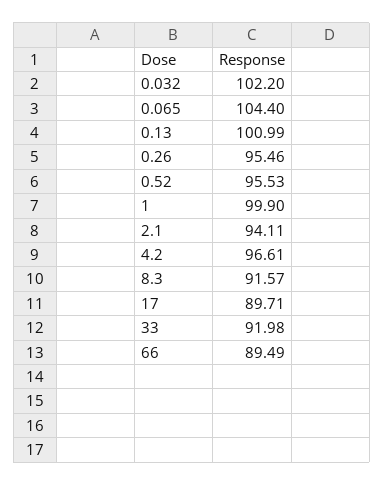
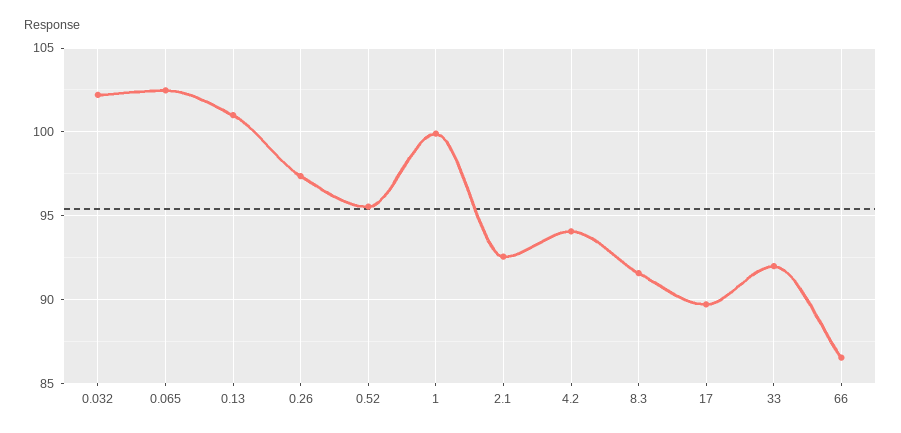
0.065: 104.4 -> 102.5
0.26: 95.46 -> 97.5
2.1: 94.11 -> 92.5
4.2: 96.61 -> 94
66: 89.49 -> 86.5

